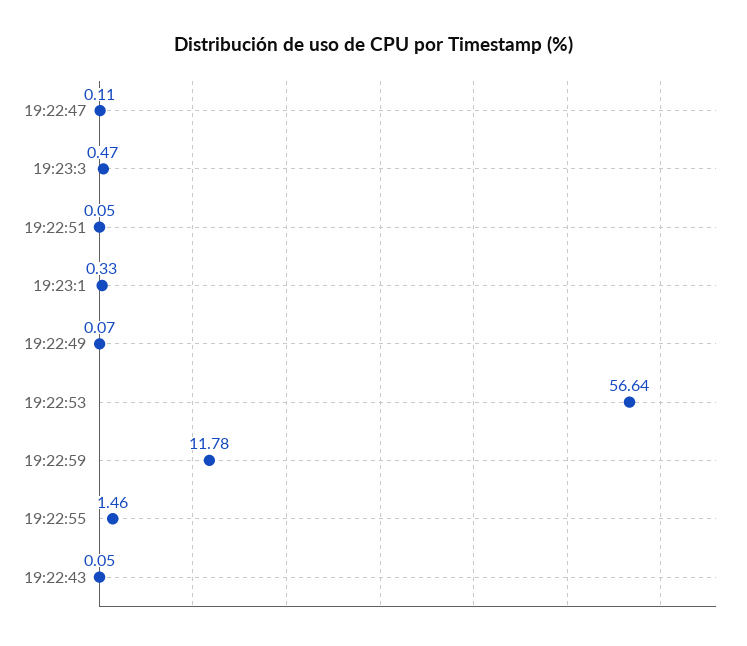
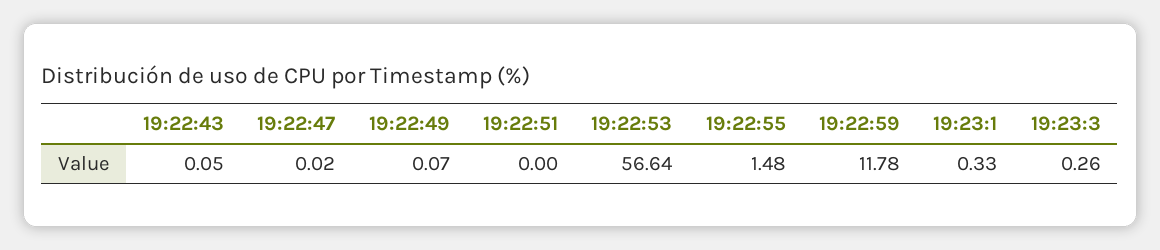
19:22:47: 0.11 -> 0.02
19:23:3: 0.47 -> 0.26
19:22:51: 0.05 -> 0
19:22:55: 1.46 -> 1.48

